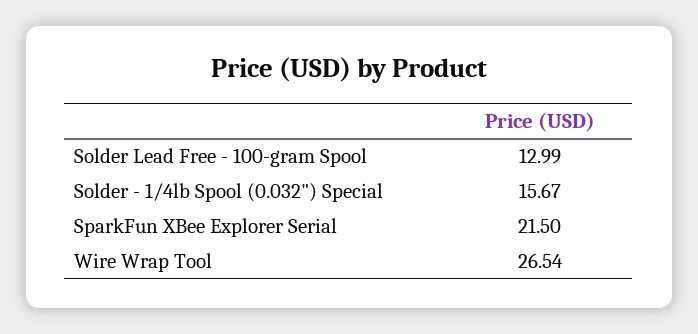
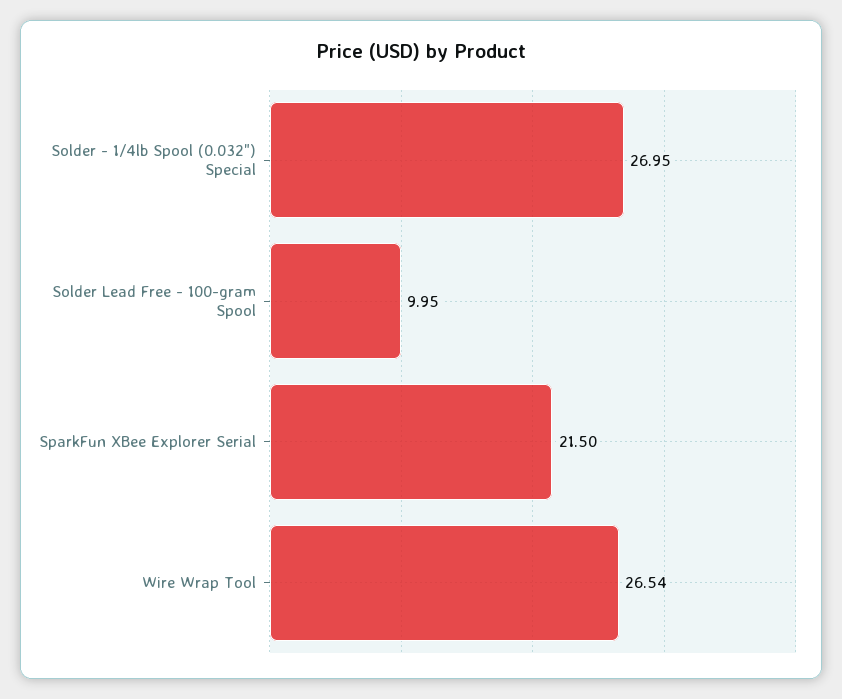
Solder Lead Free - 100-gram Spool: 12.99 -> 9.95
Solder - 1/4lb Spool (0.032") Special: 15.67 -> 26.95

